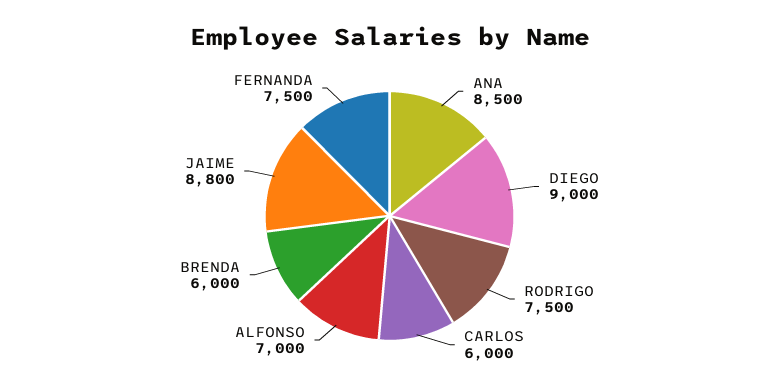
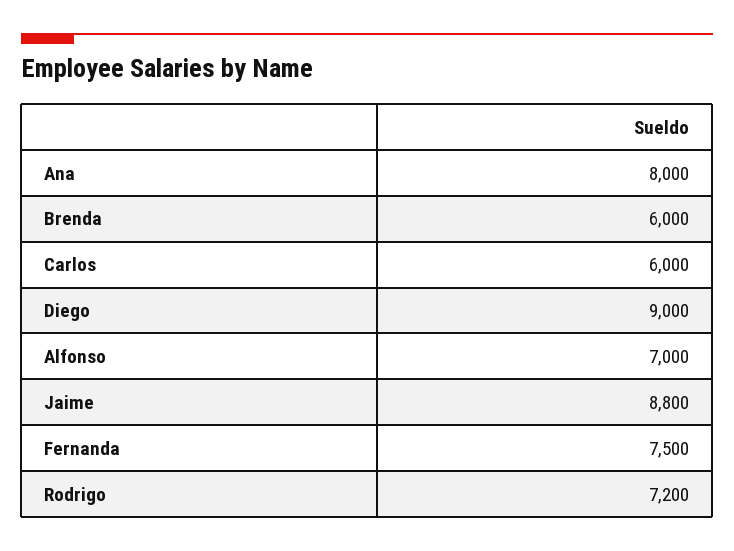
ANA: 8500 -> 8000
RODRIGO: 7500 -> 7200

